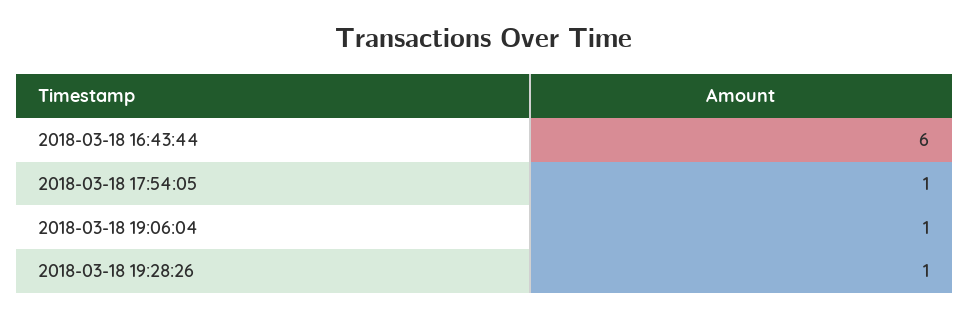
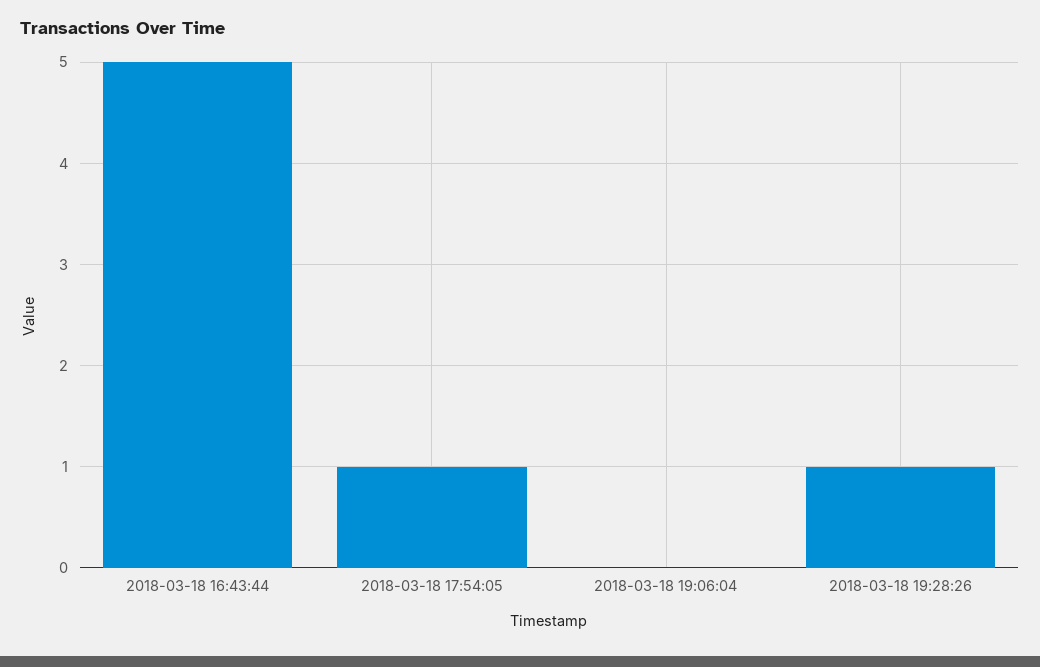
2018-03-18 16:43:44: 6 -> 5
2018-03-18 19:06:04: 1 -> 0

